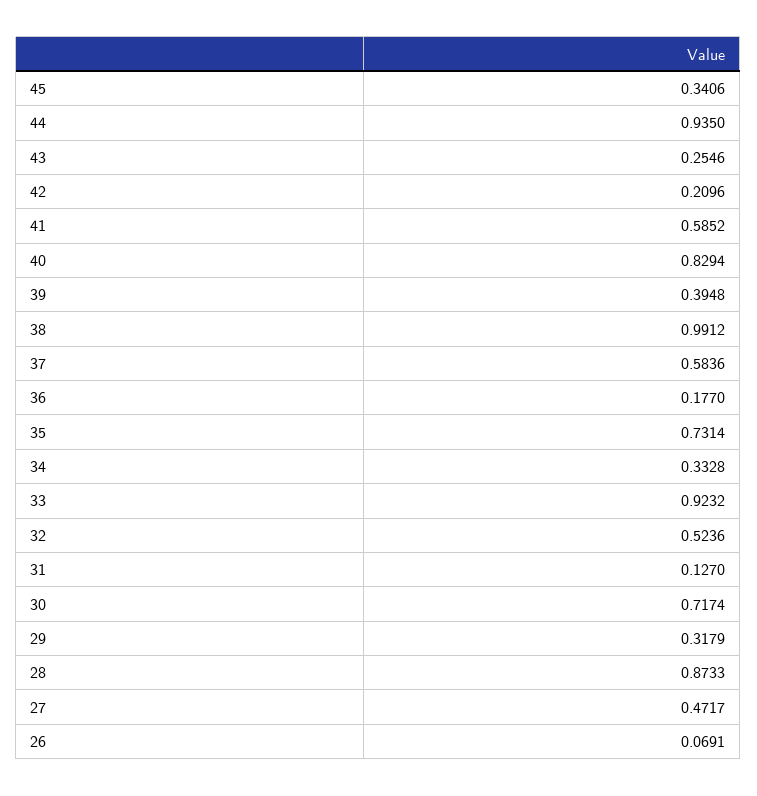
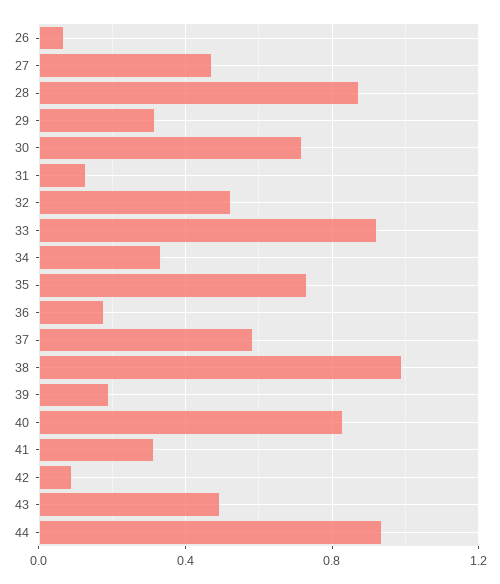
45: 0.3406 -> none
43: 0.2546 -> 0.5
42: 0.2096 -> 0.1
41: 0.5852 -> 0.3
39: 0.3948 -> 0.2

